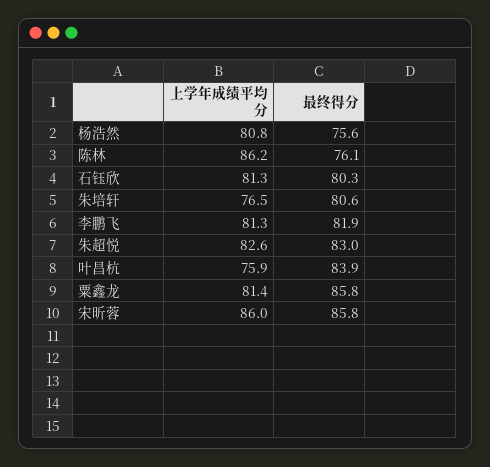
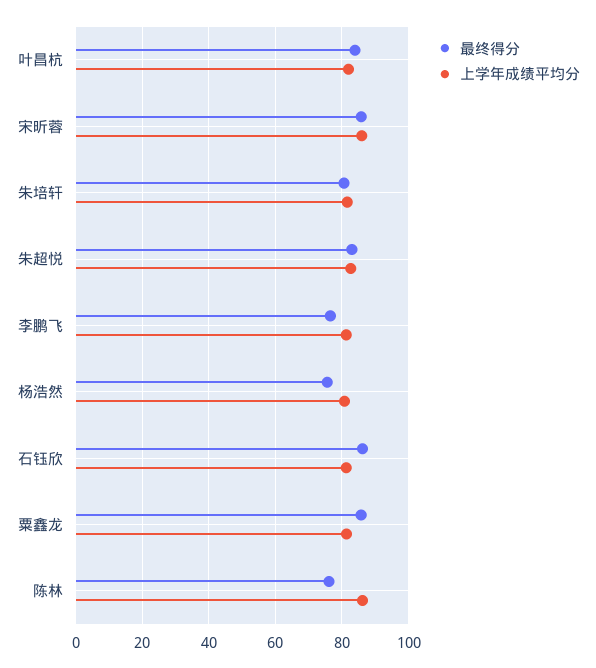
最终得分, 石钰欣: 80.3 -> 86
上学年成绩平均分, 朱培轩: 76.5 -> 82
最终得分, 李鹏飞: 81.9 -> 76
上学年成绩平均分, 叶昌杭: 75.9 -> 82

